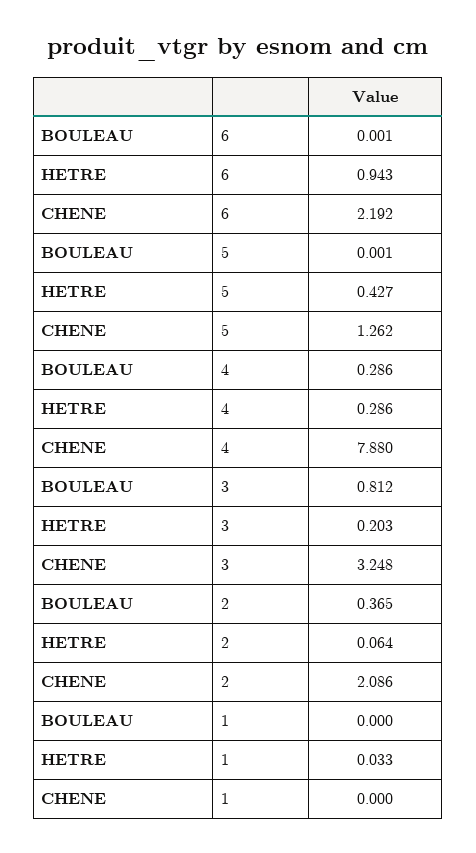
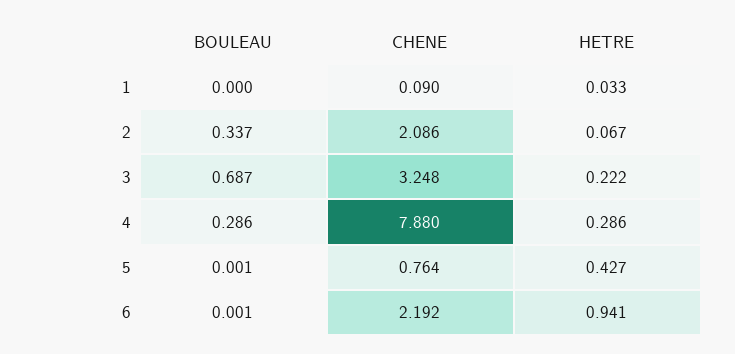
HETRE, 6: 0.943 -> 0.941
CHENE, 5: 1.262 -> 0.764
BOULEAU, 3: 0.812 -> 0.687
HETRE, 3: 0.203 -> 0.222
BOULEAU, 2: 0.365 -> 0.337
HETRE, 2: 0.064 -> 0.067
CHENE, 1: 0 -> 0.09

